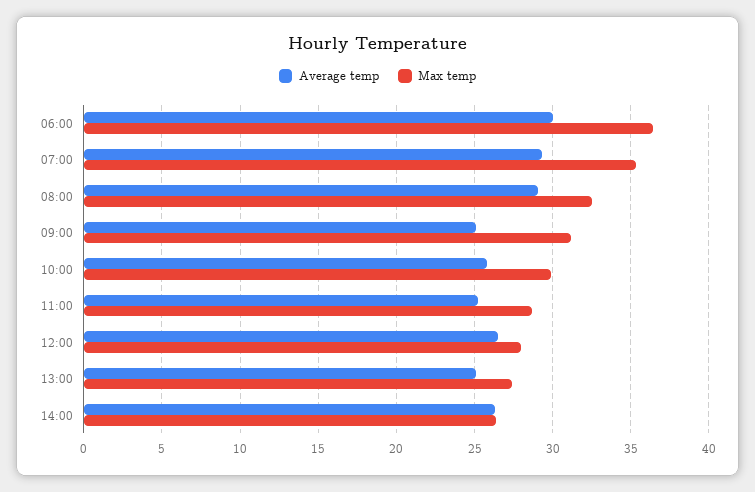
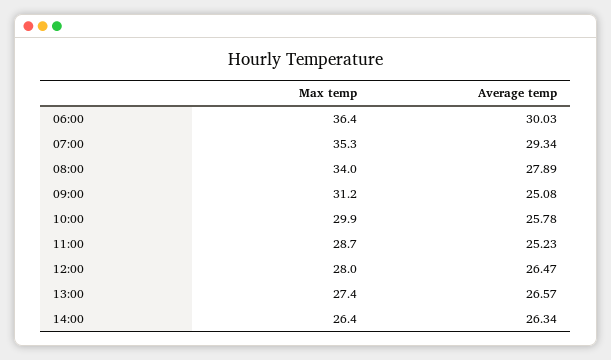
Average temp, 08:00: 29 -> 27.89
Max temp, 08:00: 32.5 -> 34
Average temp, 13:00: 25 -> 26.57

